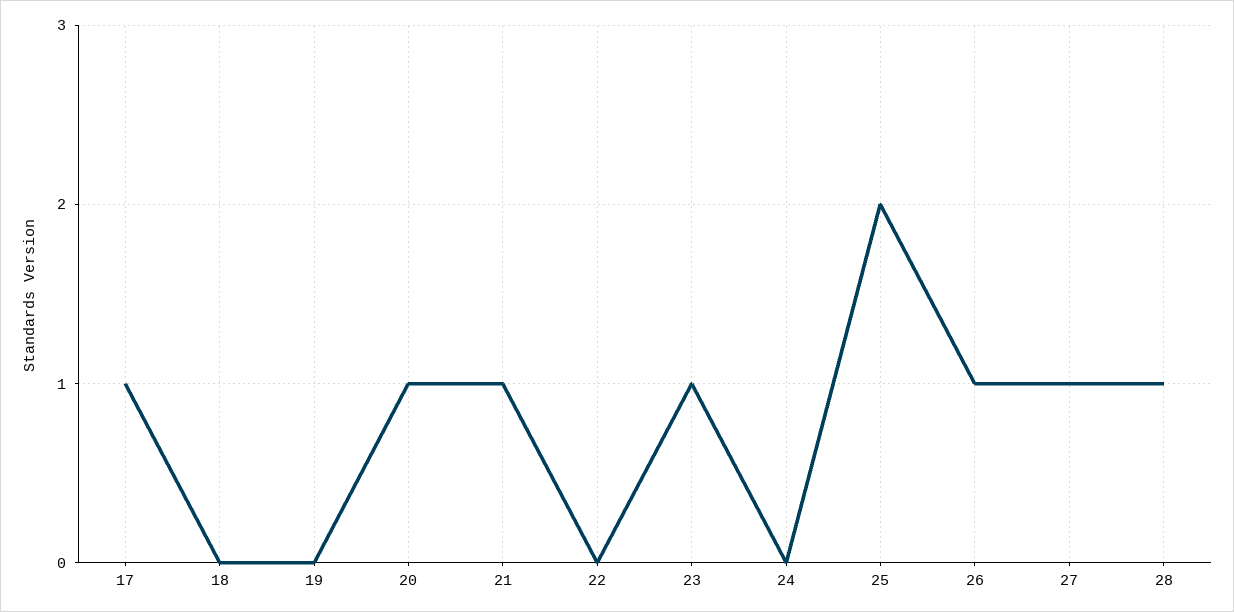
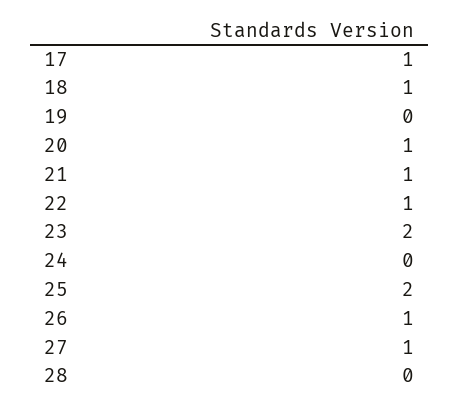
18: 0 -> 1
22: 0 -> 1
23: 1 -> 2
28: 1 -> 0

